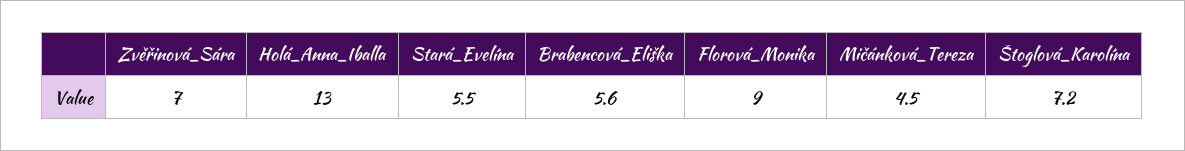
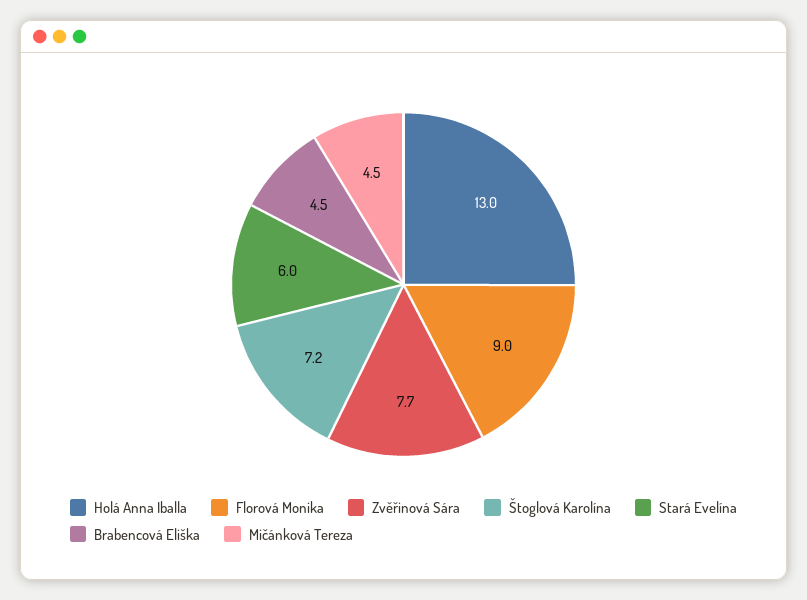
Zvěřinová_Sára: 7 -> 7.7
Stará_Evelína: 5.5 -> 6
Brabencová_Eliška: 5.6 -> 4.5

